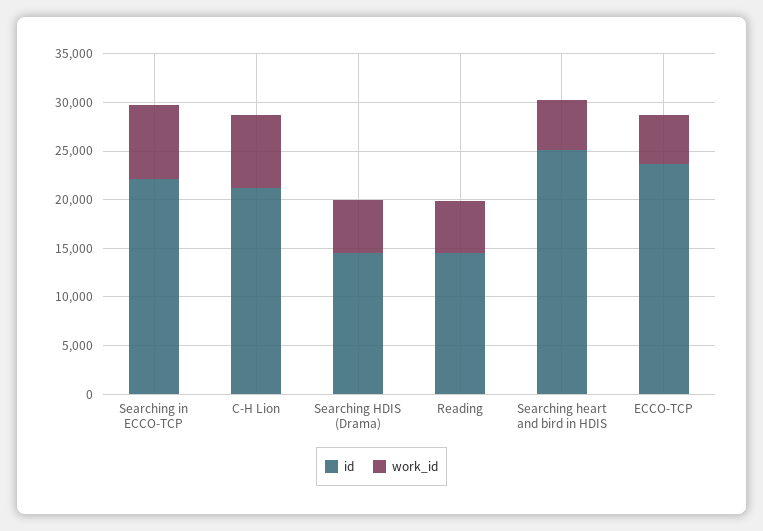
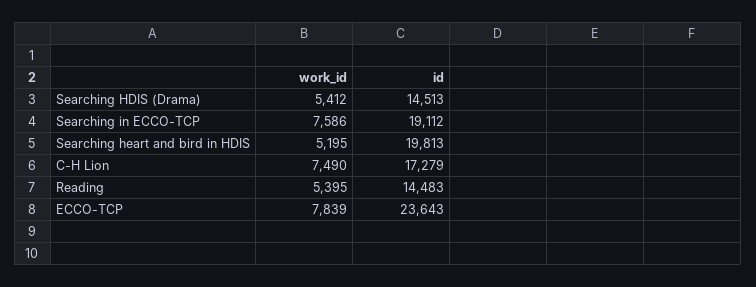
id, Searching in ECCO-TCP: 22000 -> 19112
id, C-H Lion: 21000 -> 17279
id, Searching heart and bird in HDIS: 25000 -> 19813
work_id, ECCO-TCP: 5000 -> 7839

